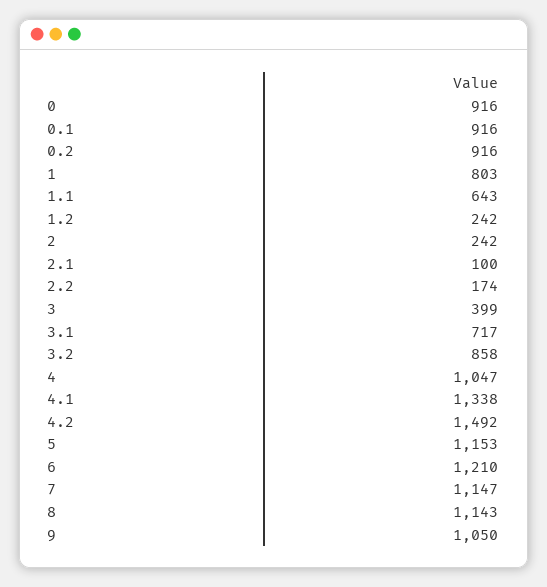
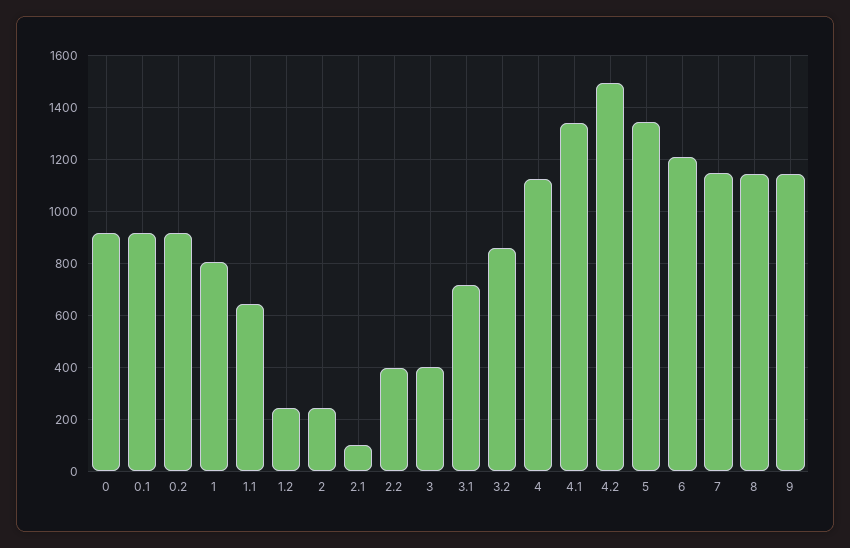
2.2: 174 -> 400
4: 1047 -> 1125
5: 1153 -> 1350
9: 1050 -> 1150

